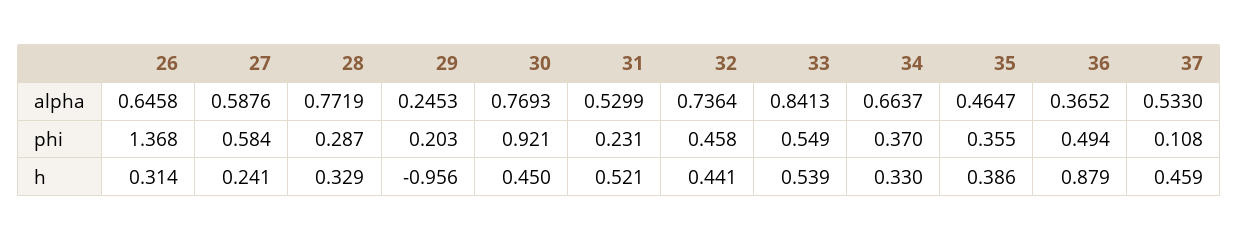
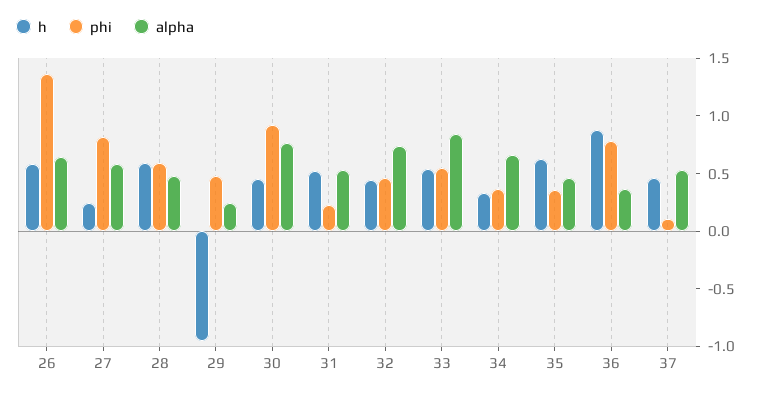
alpha, 28: 0.7719 -> 0.5
phi, 27: 0.584 -> 0.8
phi, 28: 0.287 -> 0.6
phi, 29: 0.203 -> 0.5
phi, 36: 0.494 -> 0.8
h, 26: 0.314 -> 0.6
h, 28: 0.329 -> 0.6
h, 35: 0.386 -> 0.6

